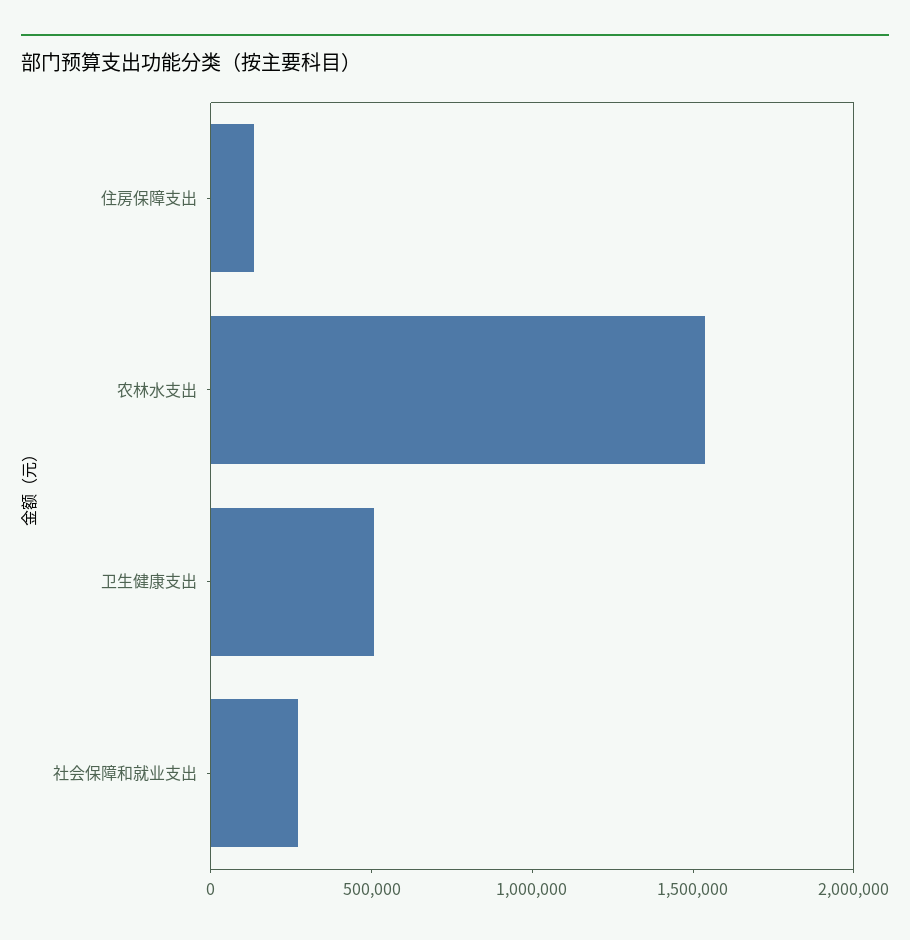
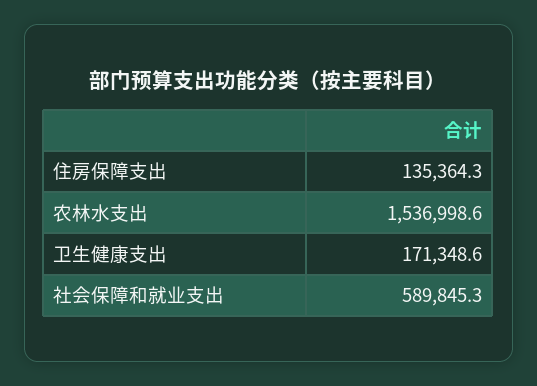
卫生健康支出: 500000 -> 171348.6
社会保障和就业支出: 300000 -> 589845.3

